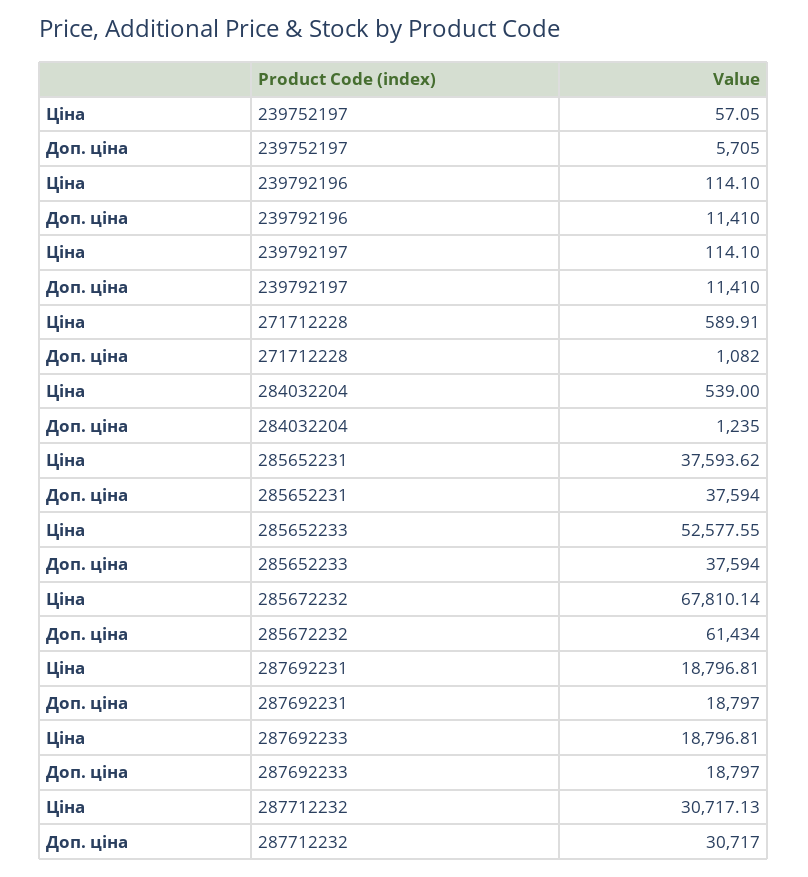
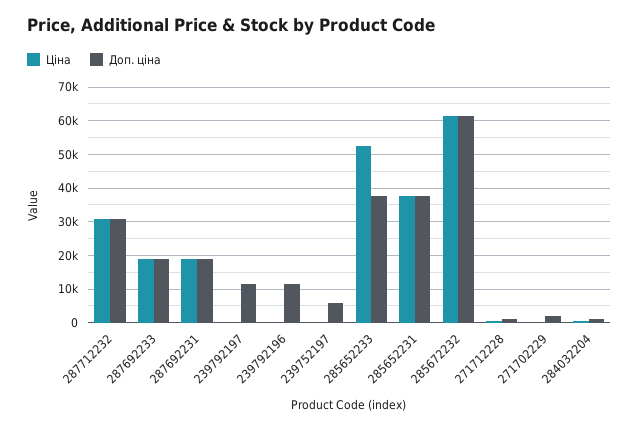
Ціна, 285672232: 67810.14 -> 62000
Ціна, 271702229: none -> 0
Доп. ціна, 271702229: none -> 2000

